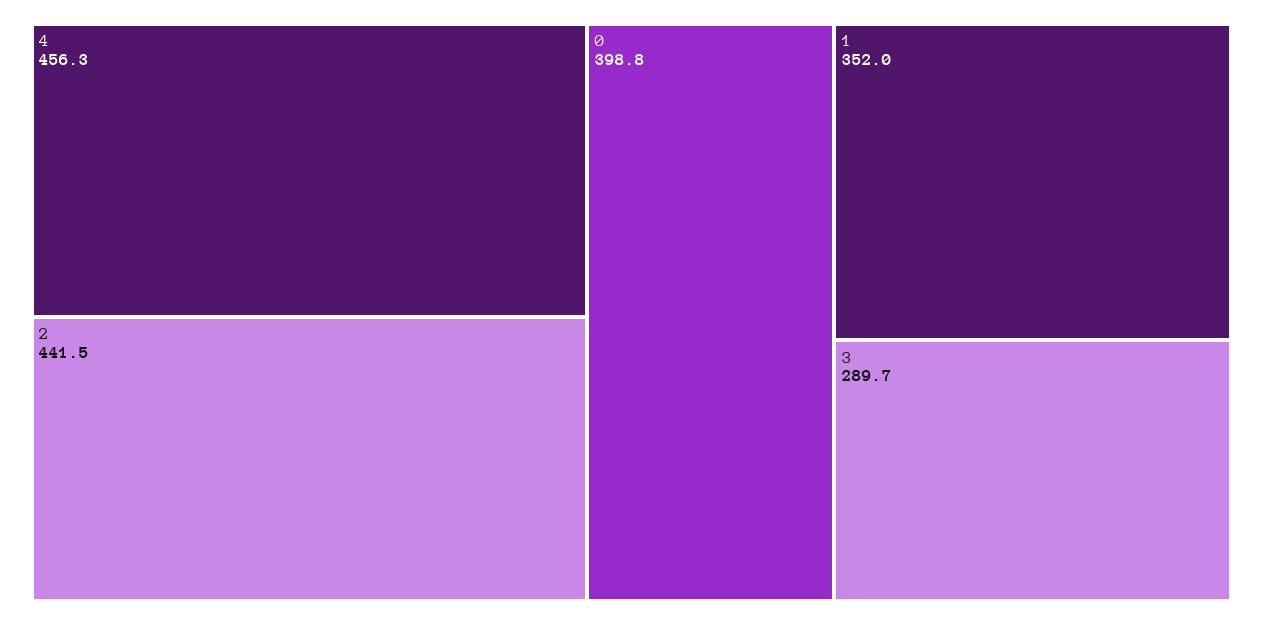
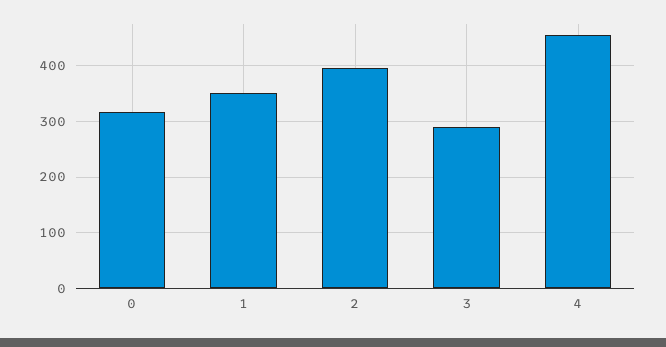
2: 441.5 -> 400
0: 398.8 -> 320

